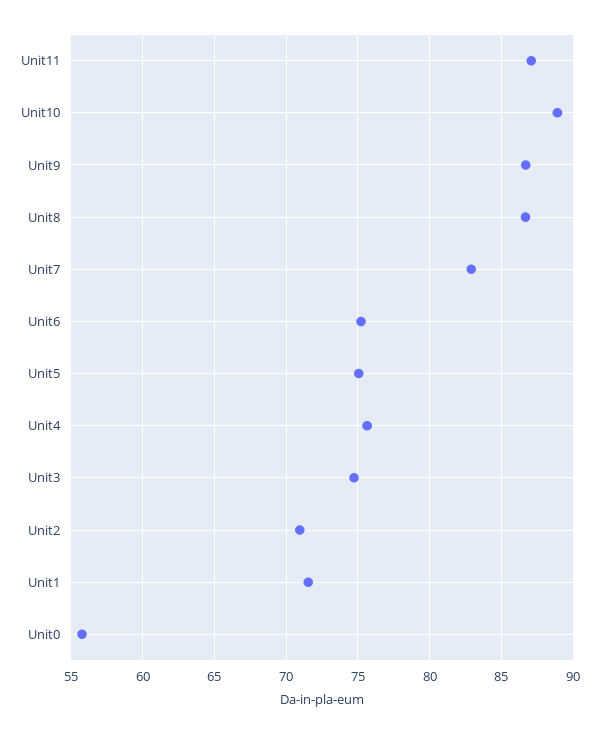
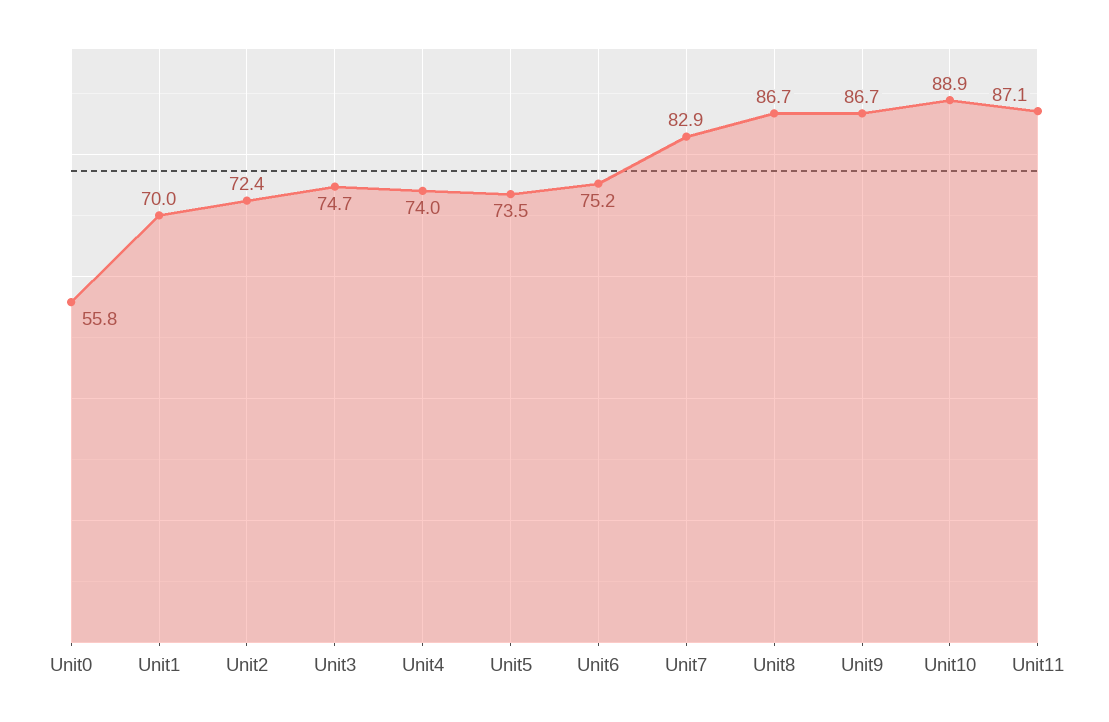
Unit5: 75 -> 73.5
Unit4: 75.5 -> 74
Unit2: 71 -> 72.4
Unit1: 71.5 -> 70

